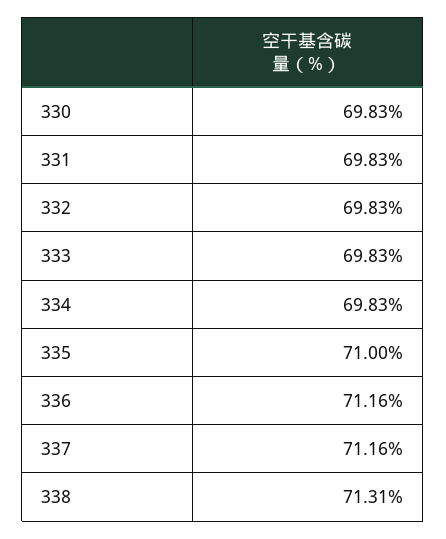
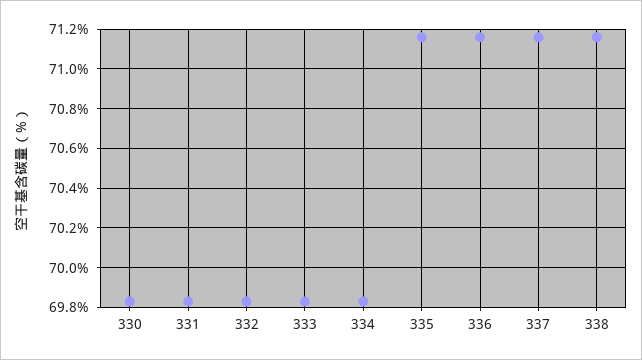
335: 71 -> 71.15
338: 71.31 -> 71.15

